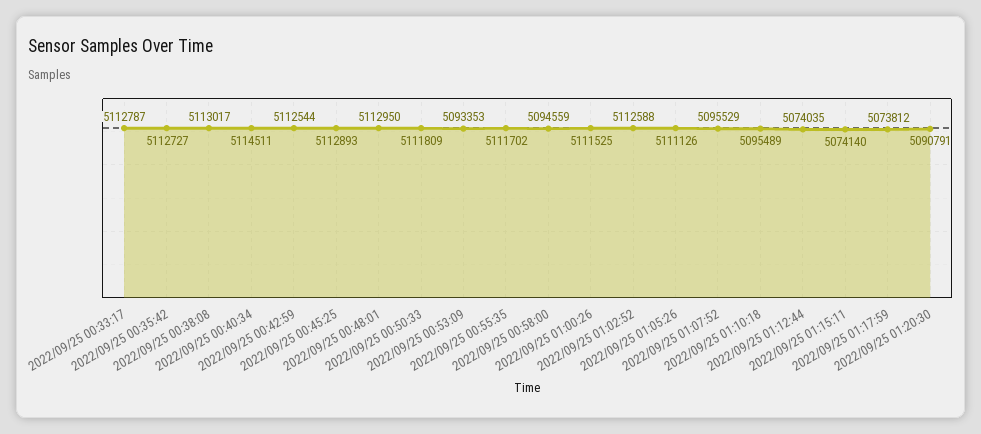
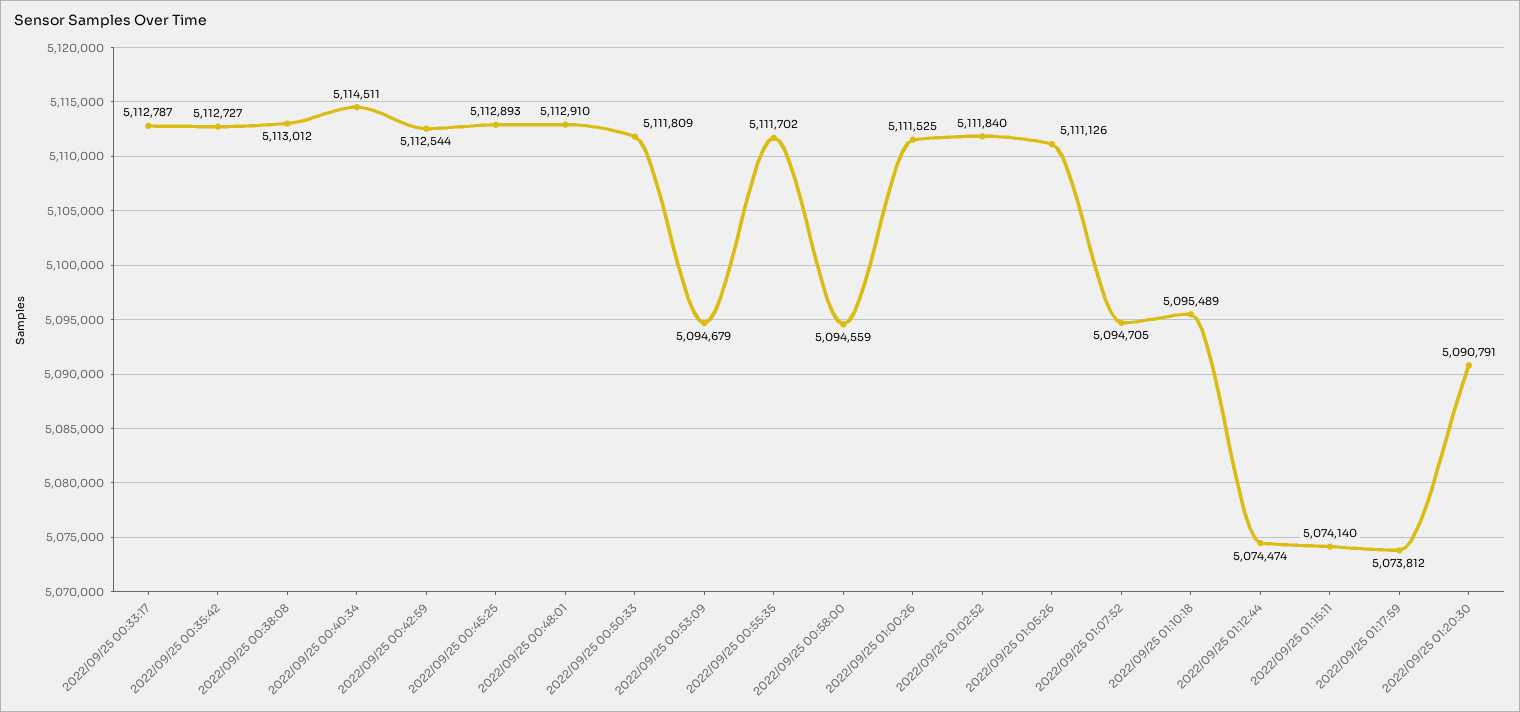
2022/09/25 00:38:08: 5113017 -> 5113012
2022/09/25 00:48:01: 5112950 -> 5112910
2022/09/25 00:53:09: 5093353 -> 5094679
2022/09/25 01:02:52: 5112588 -> 5111840
2022/09/25 01:07:52: 5095529 -> 5094705
2022/09/25 01:12:44: 5074035 -> 5074474

